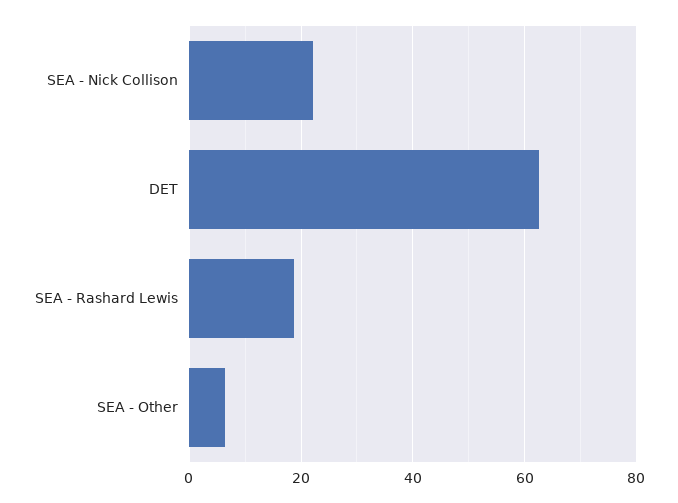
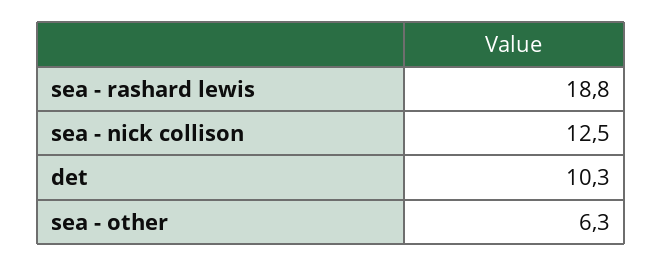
SEA - Nick Collison: 22 -> 12.5
DET: 62 -> 10.3

